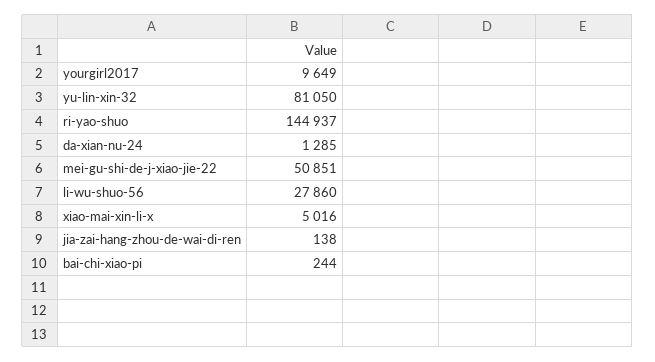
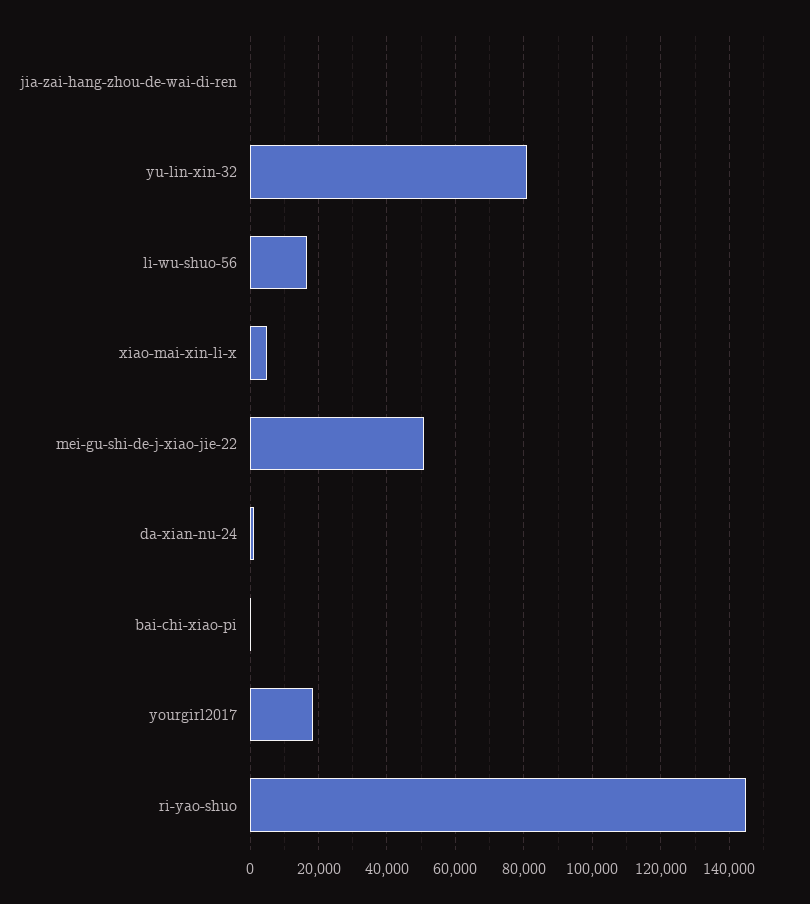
yourgirl2017: 9649 -> 18000
li-wu-shuo-56: 27860 -> 16000

